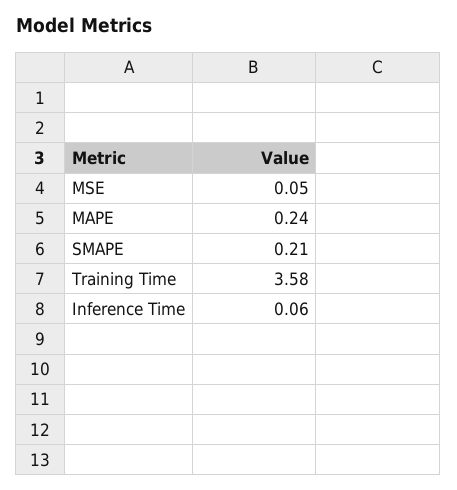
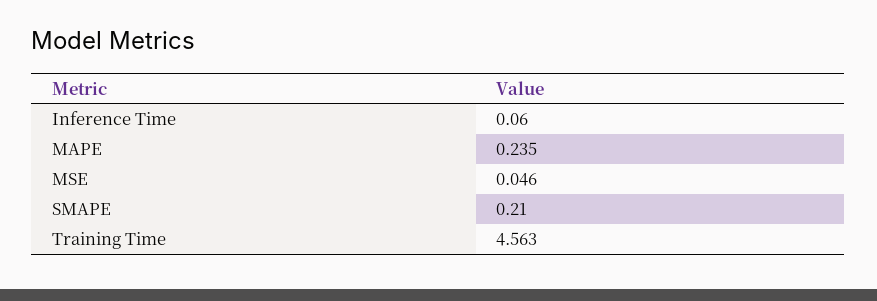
Training Time: 3.58 -> 4.563

